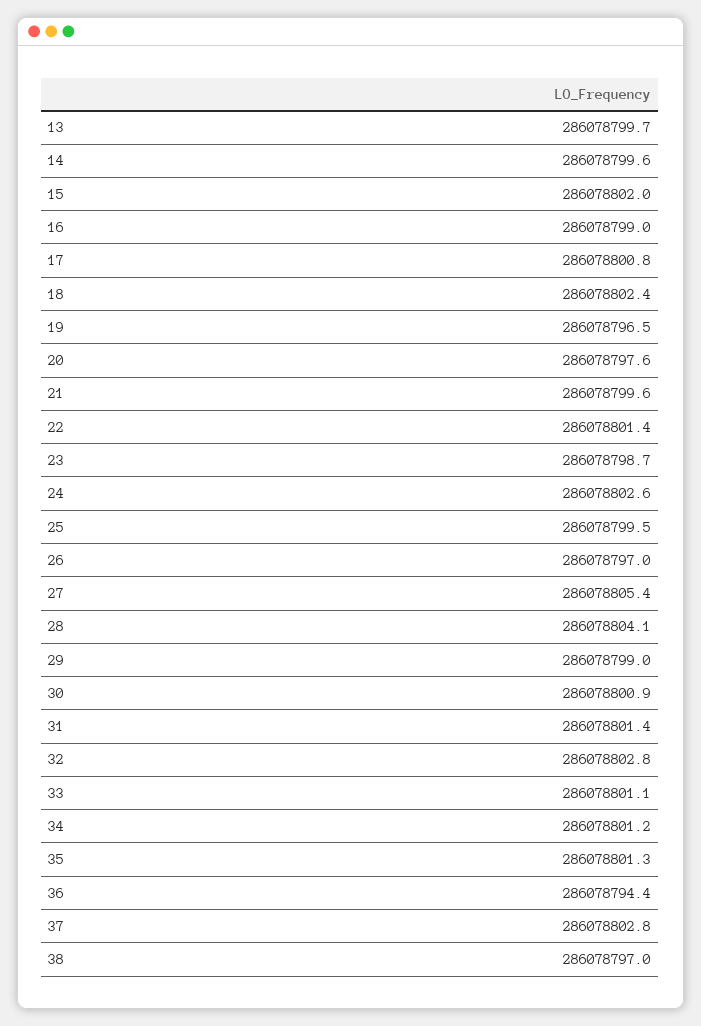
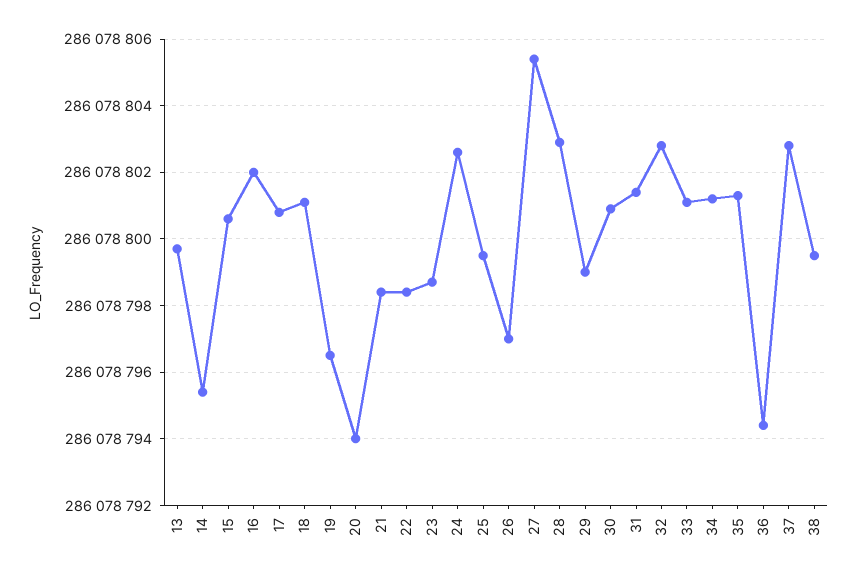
14: 286078799.6 -> 286078795.5
15: 286078802 -> 286078800.5
16: 286078799 -> 286078802
18: 286078802.4 -> 286078801
20: 286078797.6 -> 286078794
21: 286078799.6 -> 286078798.5
22: 286078801.4 -> 286078798.5
28: 286078804.1 -> 286078803
38: 286078797 -> 286078799.5

